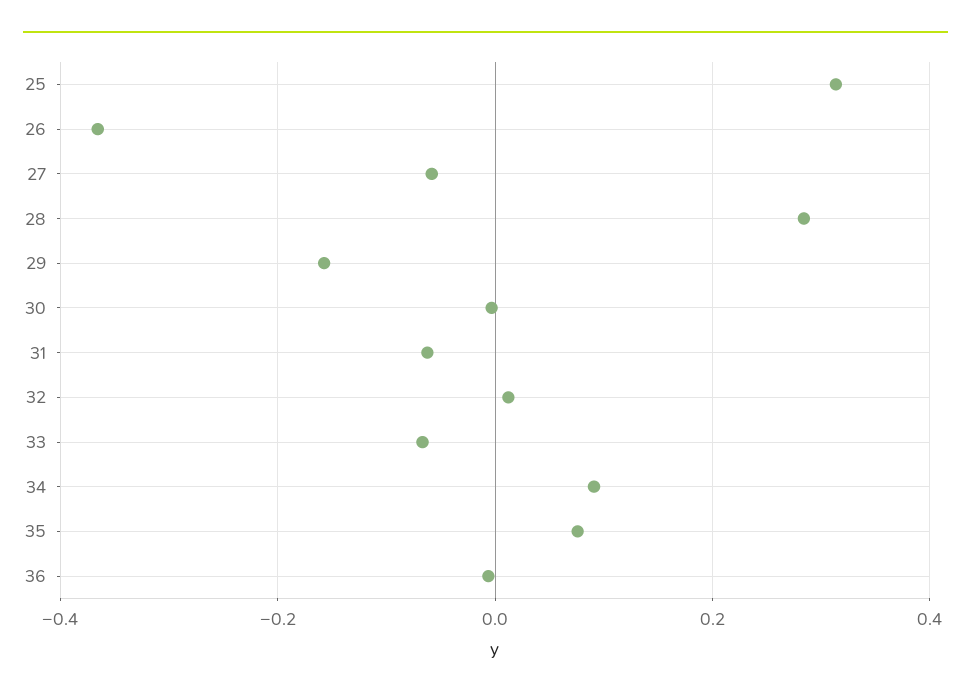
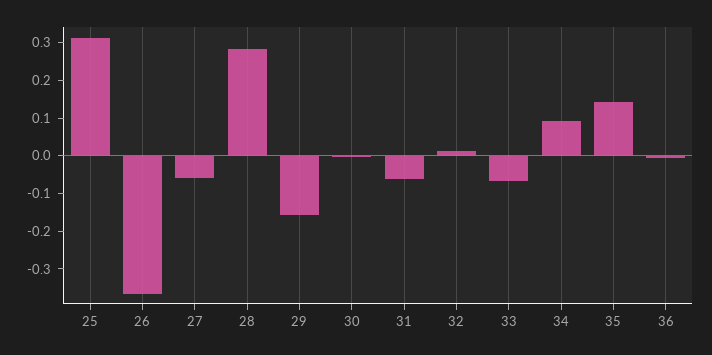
35: 0.08 -> 0.15

